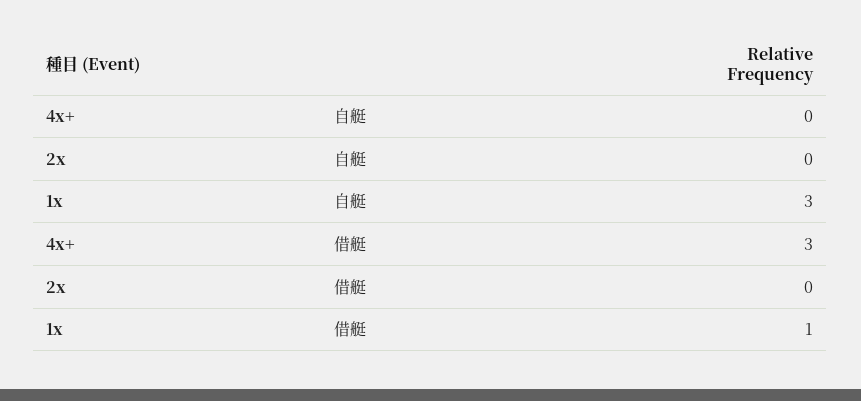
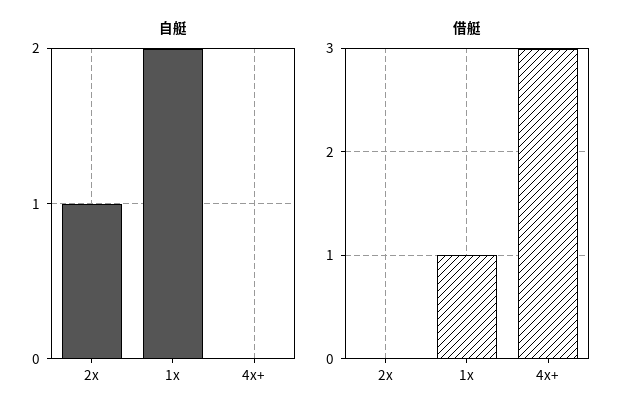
自艇, 2x: 0 -> 1
自艇, 1x: 3 -> 2

